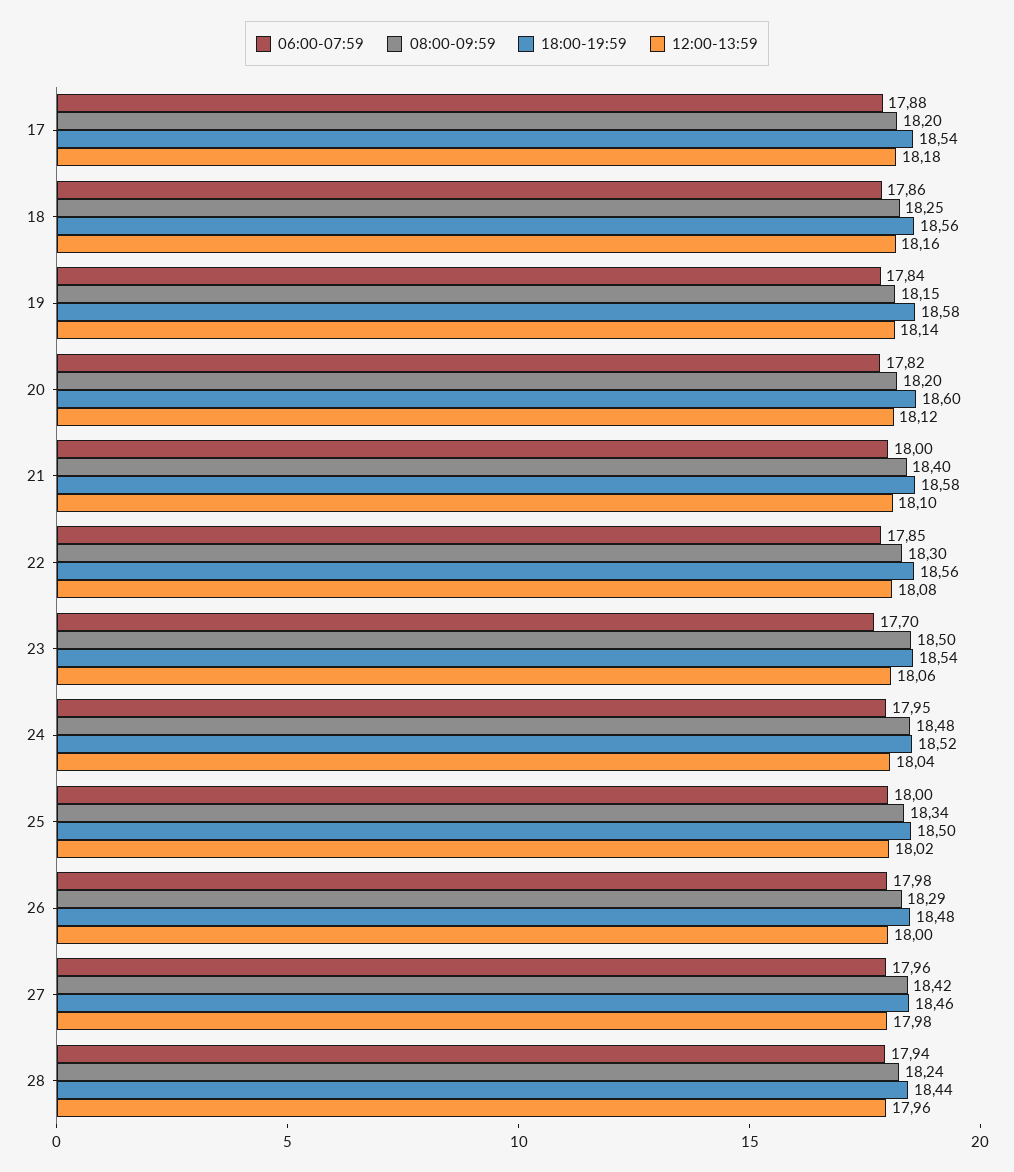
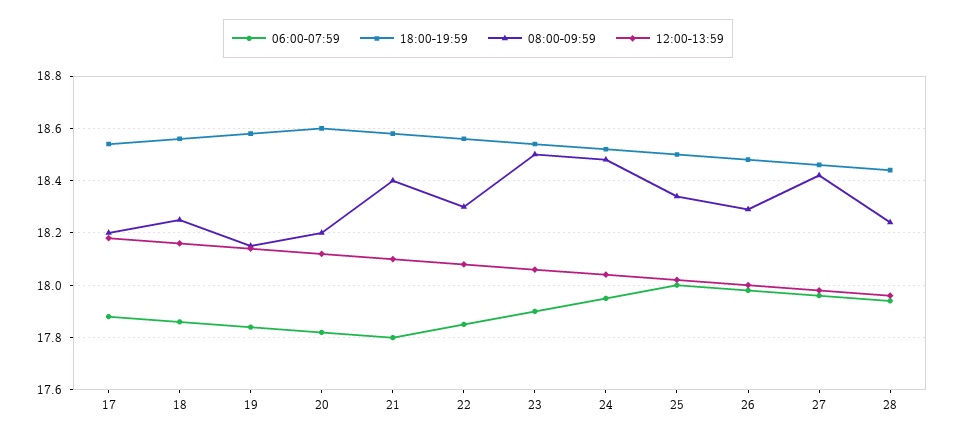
06:00-07:59, 21: 18 -> 17.8
06:00-07:59, 23: 17.7 -> 17.9

